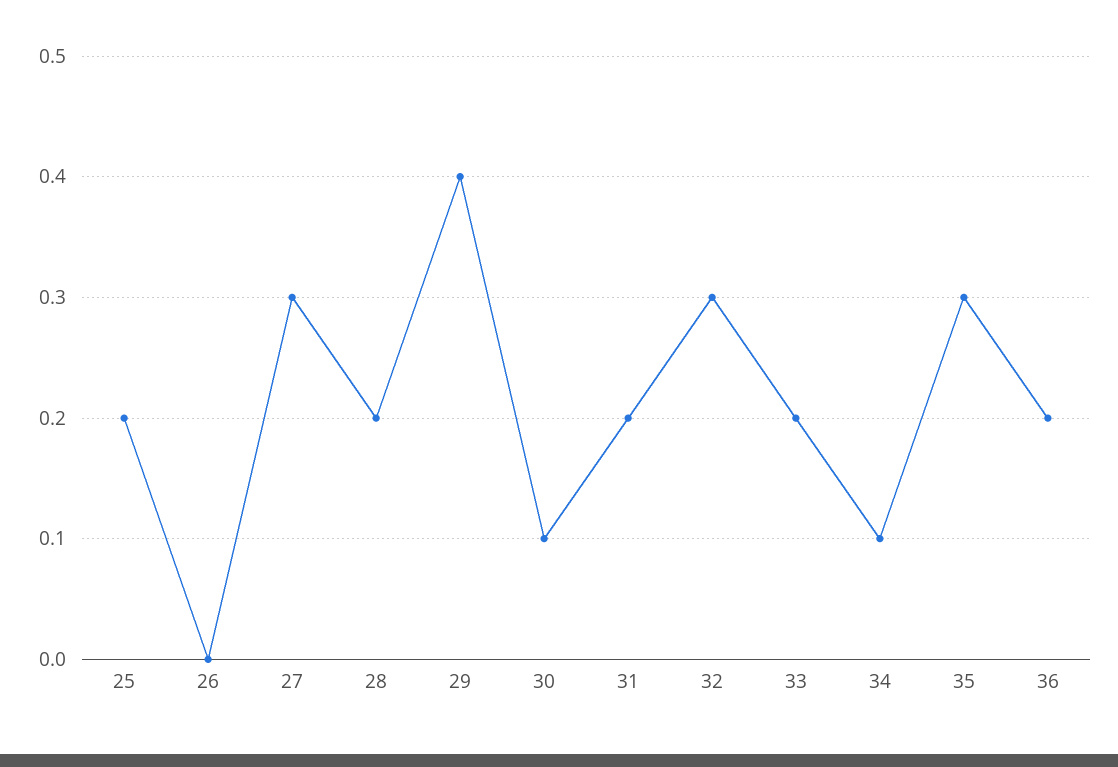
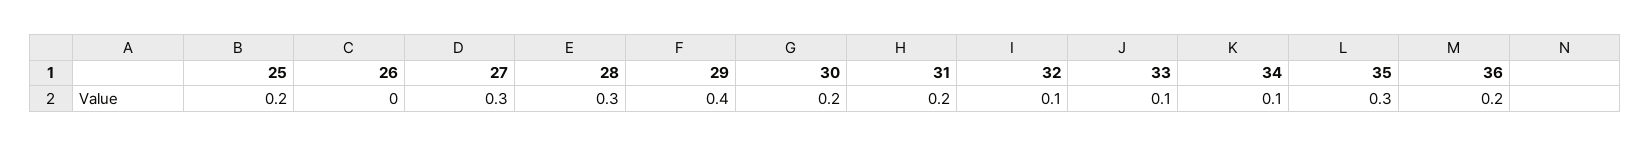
28: 0.2 -> 0.3
30: 0.1 -> 0.2
32: 0.3 -> 0.1
33: 0.2 -> 0.1

